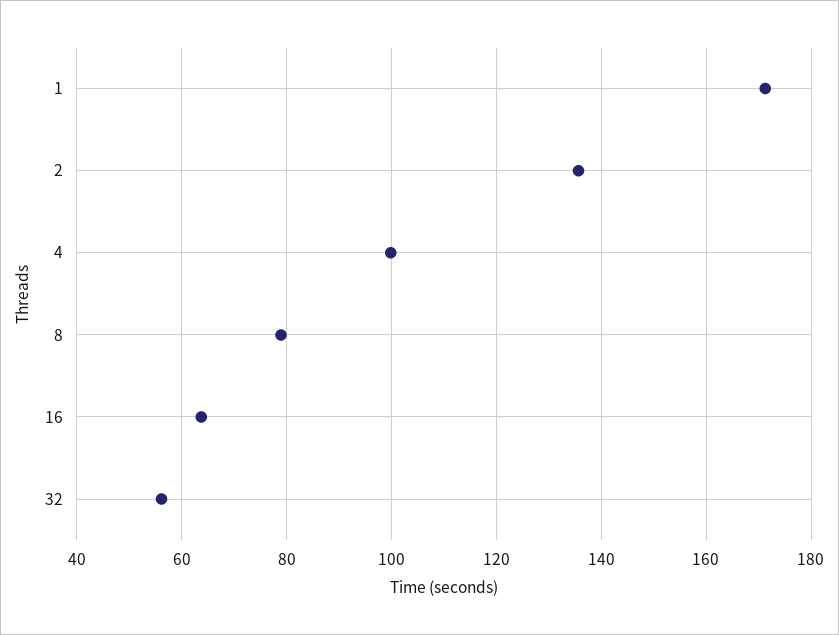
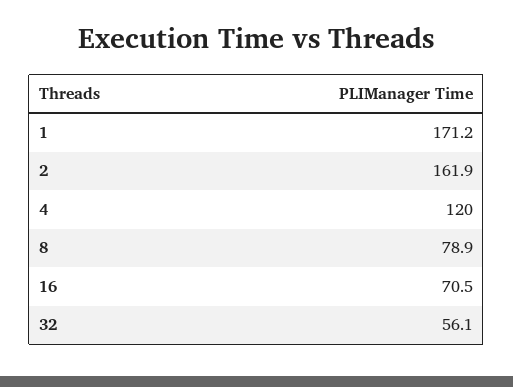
2: 136 -> 161.9
4: 100 -> 120
16: 64 -> 70.5

